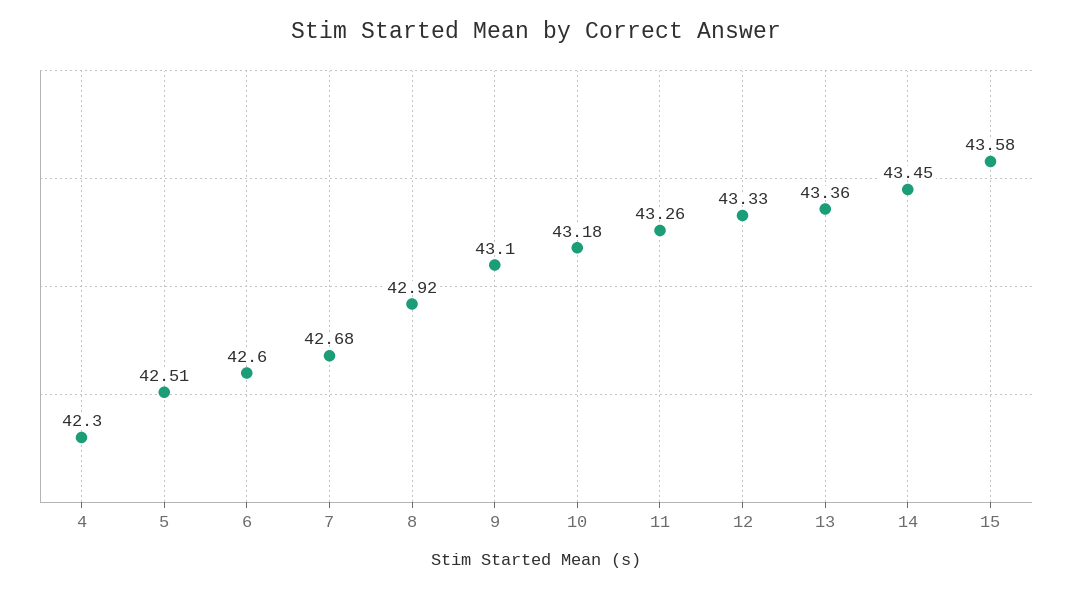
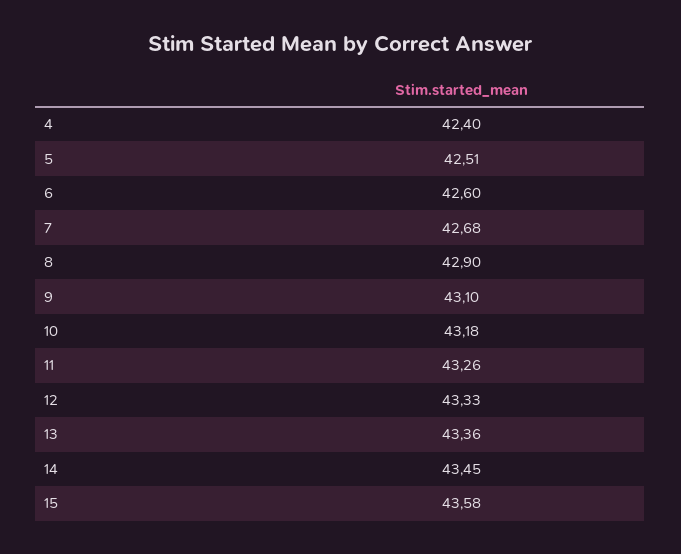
4: 42.3 -> 42.4
8: 42.92 -> 42.9

